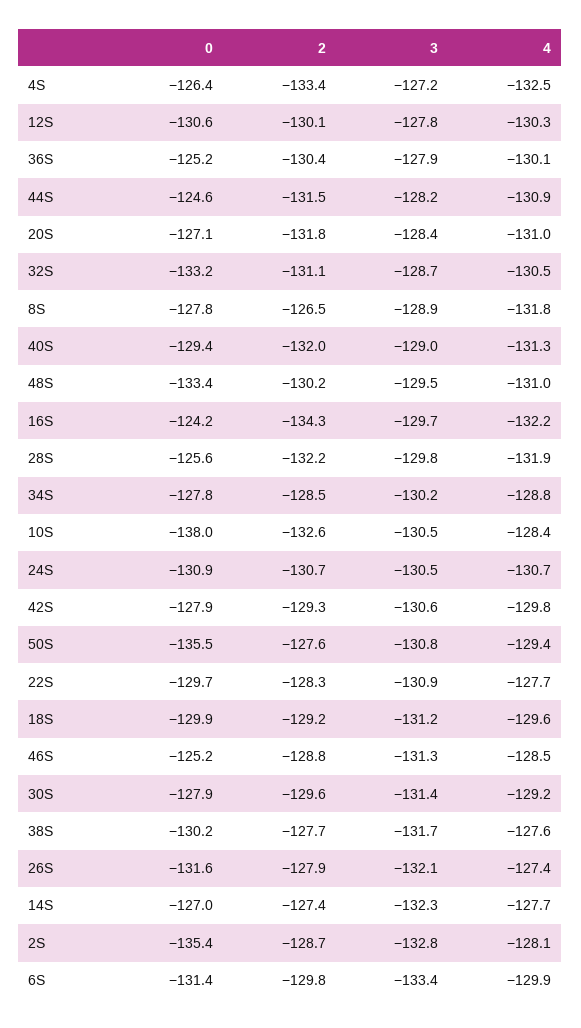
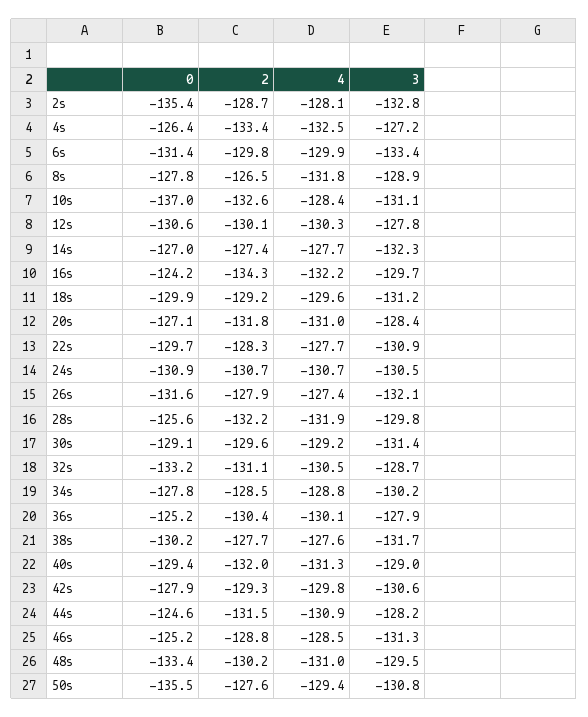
0, 10S: -138 -> -137
3, 10S: -130.5 -> -131.1
0, 30S: -127.9 -> -129.1

